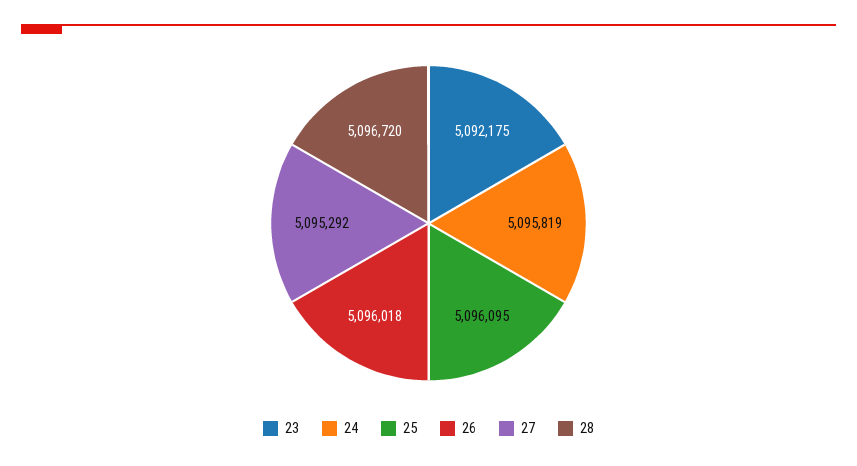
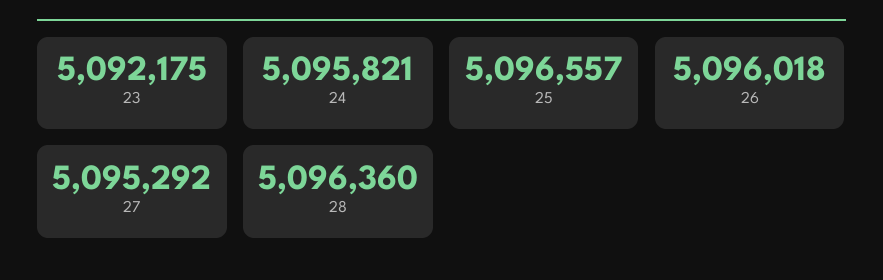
24: 5095819 -> 5095821
25: 5096095 -> 5096557
28: 5096720 -> 5096360

